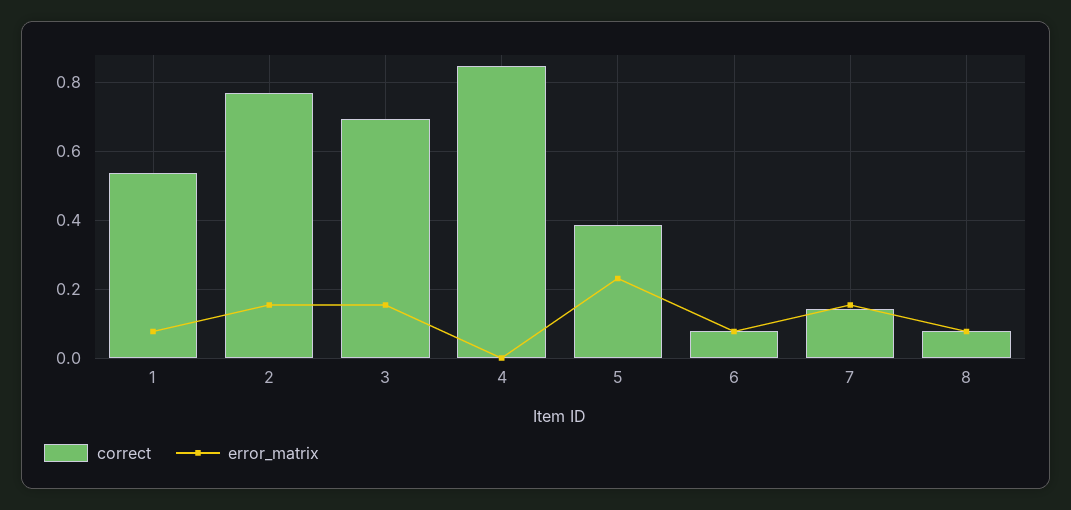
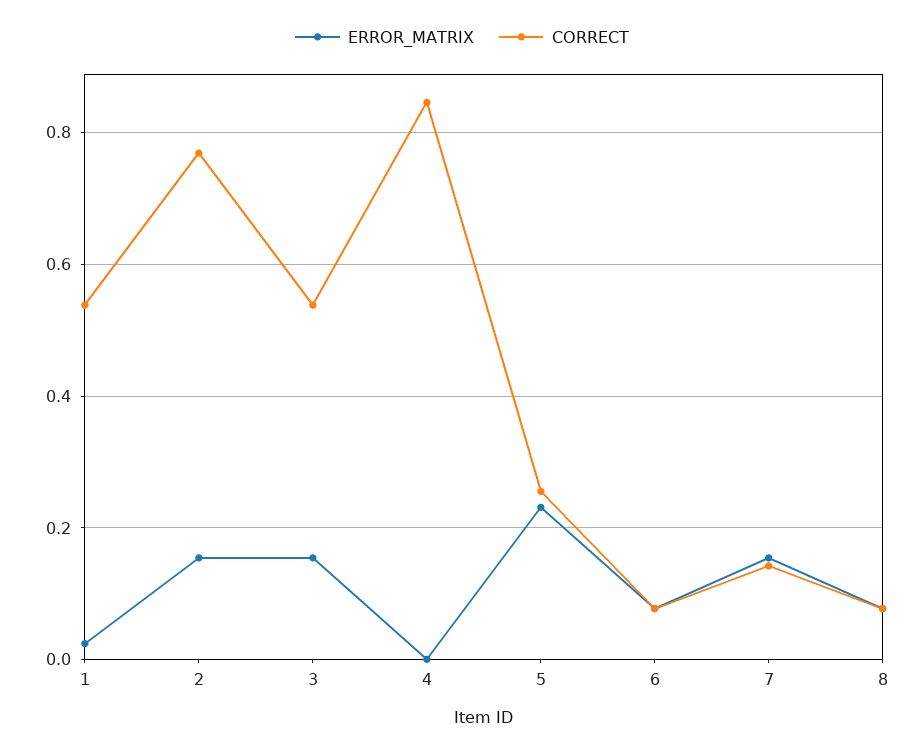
error_matrix, 1: 0.08 -> 0.02
correct, 3: 0.7 -> 0.54
correct, 5: 0.38 -> 0.26

